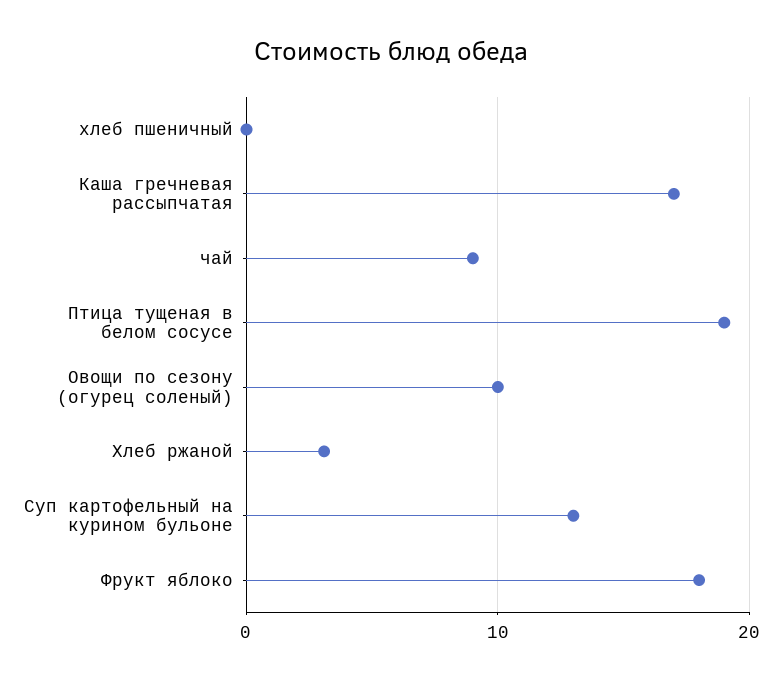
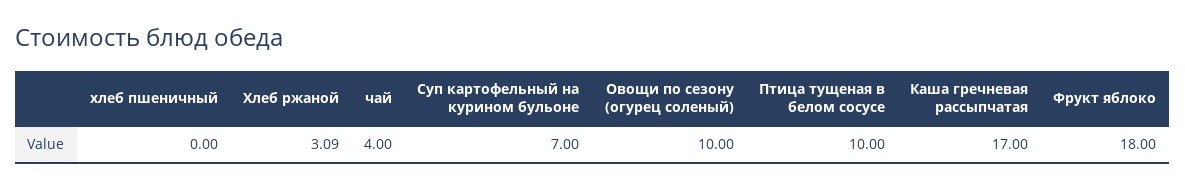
чай: 9 -> 4
Птица тущеная в белом сосусе: 19 -> 10
Суп картофельный на курином бульоне: 13 -> 7

